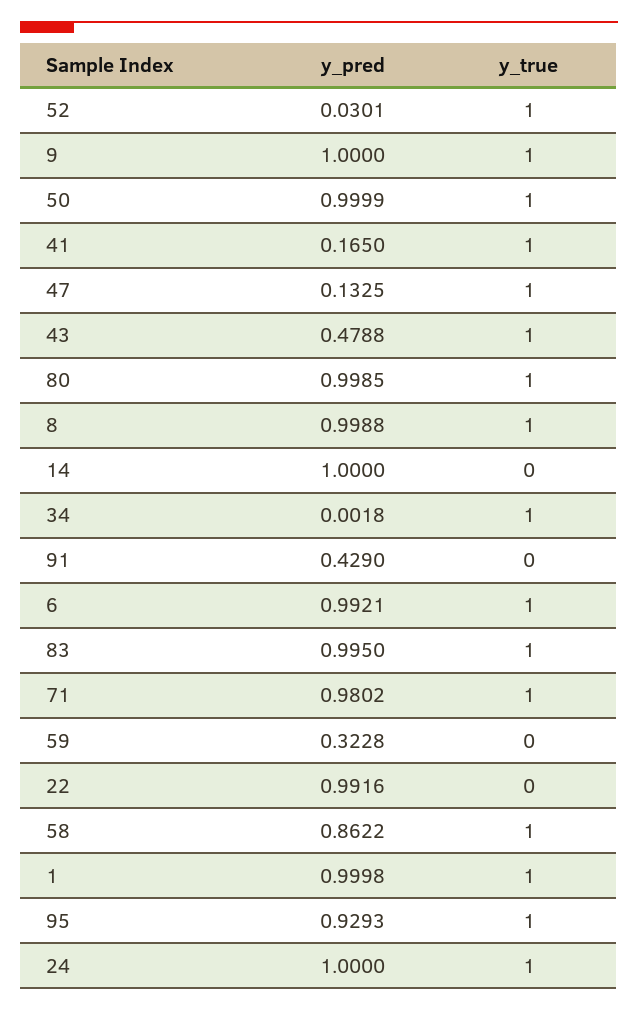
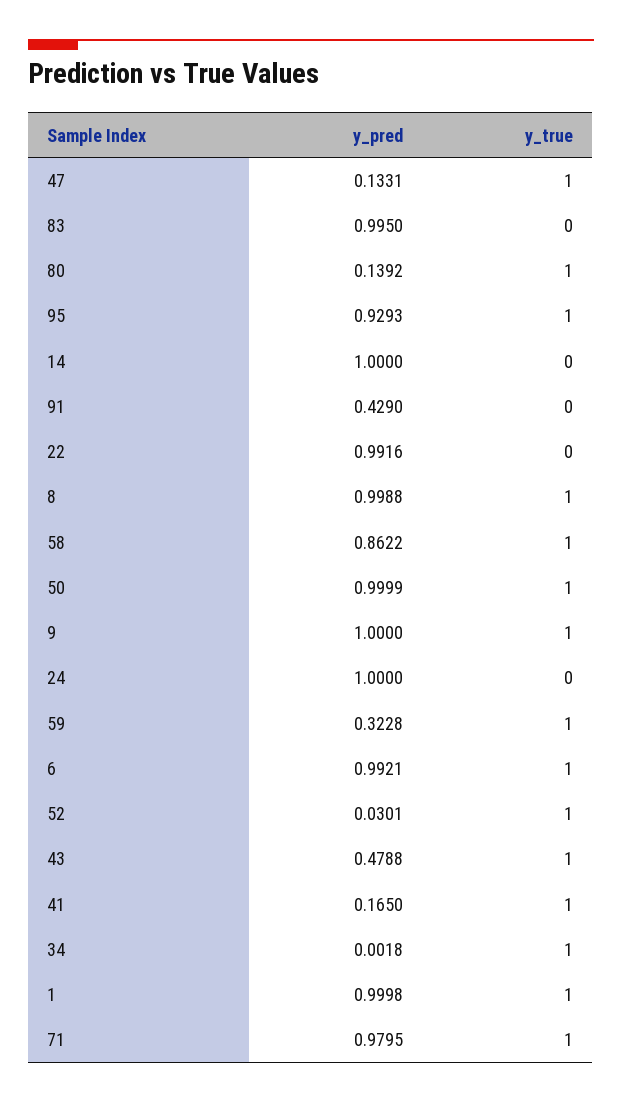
y_pred, 47: 0.1325 -> 0.1331
y_pred, 80: 0.9985 -> 0.1392
y_true, 83: 1 -> 0
y_pred, 71: 0.9802 -> 0.9795
y_true, 59: 0 -> 1
y_true, 24: 1 -> 0

